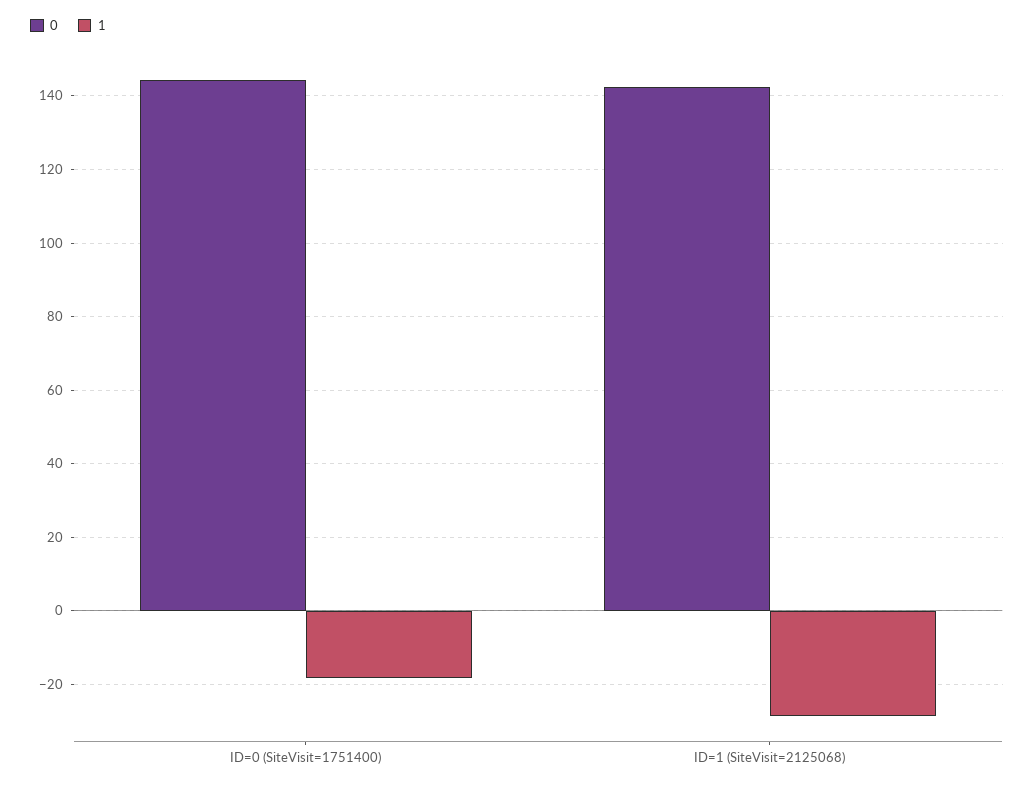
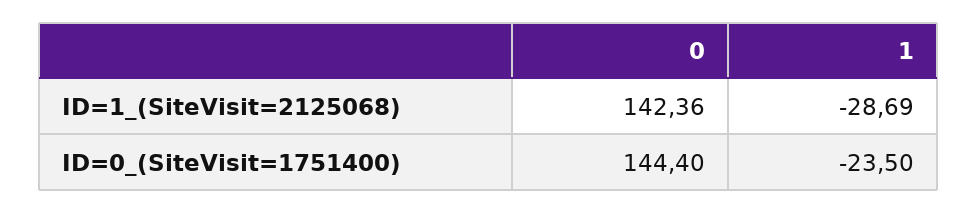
1, ID=0 (SiteVisit=1751400): -18 -> -23.5

